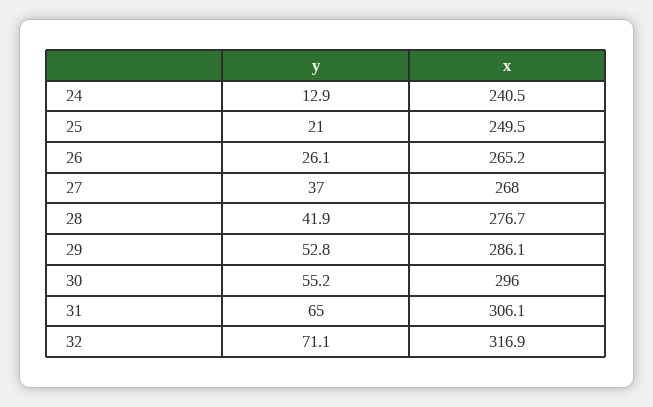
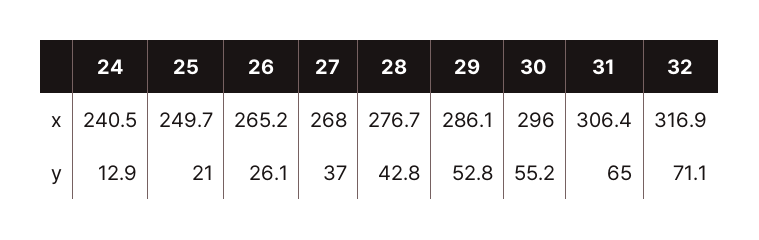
x, 25: 249.5 -> 249.7
y, 28: 41.9 -> 42.8
x, 31: 306.1 -> 306.4

